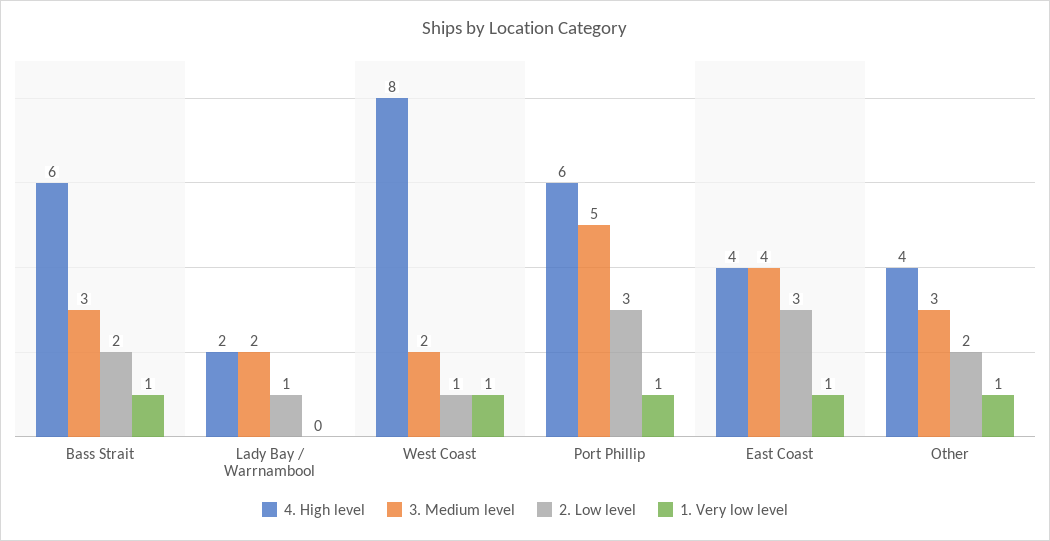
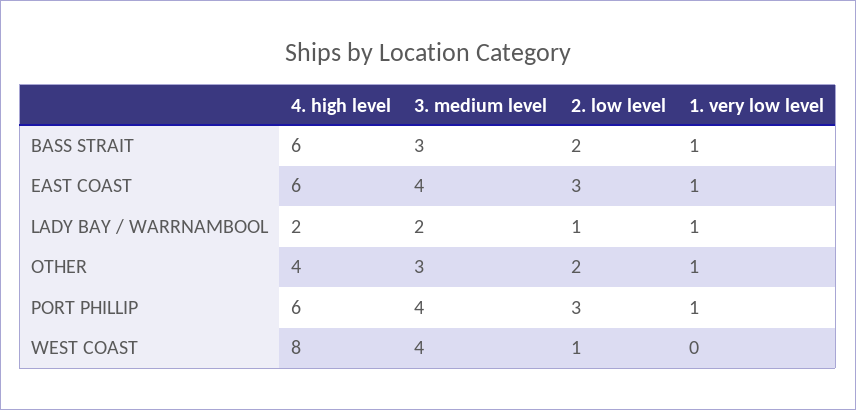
1. Very low level, Lady Bay / Warrnambool: 0 -> 1
3. Medium level, West Coast: 2 -> 4
1. Very low level, West Coast: 1 -> 0
3. Medium level, Port Phillip: 5 -> 4
4. High level, East Coast: 4 -> 6

